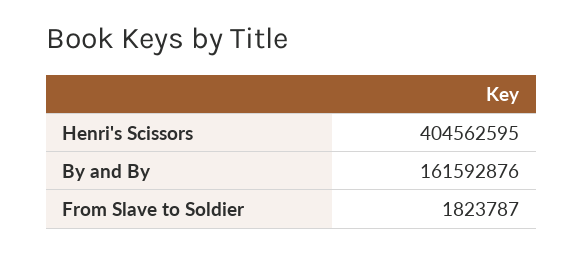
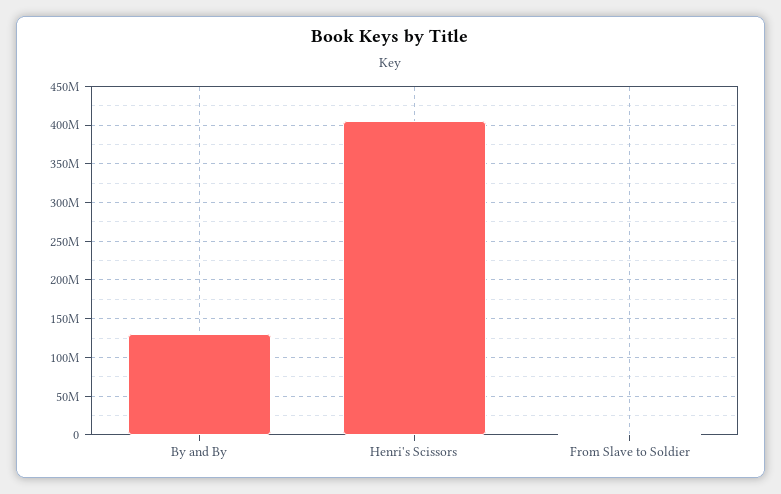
By and By: 161592876 -> 130000000

